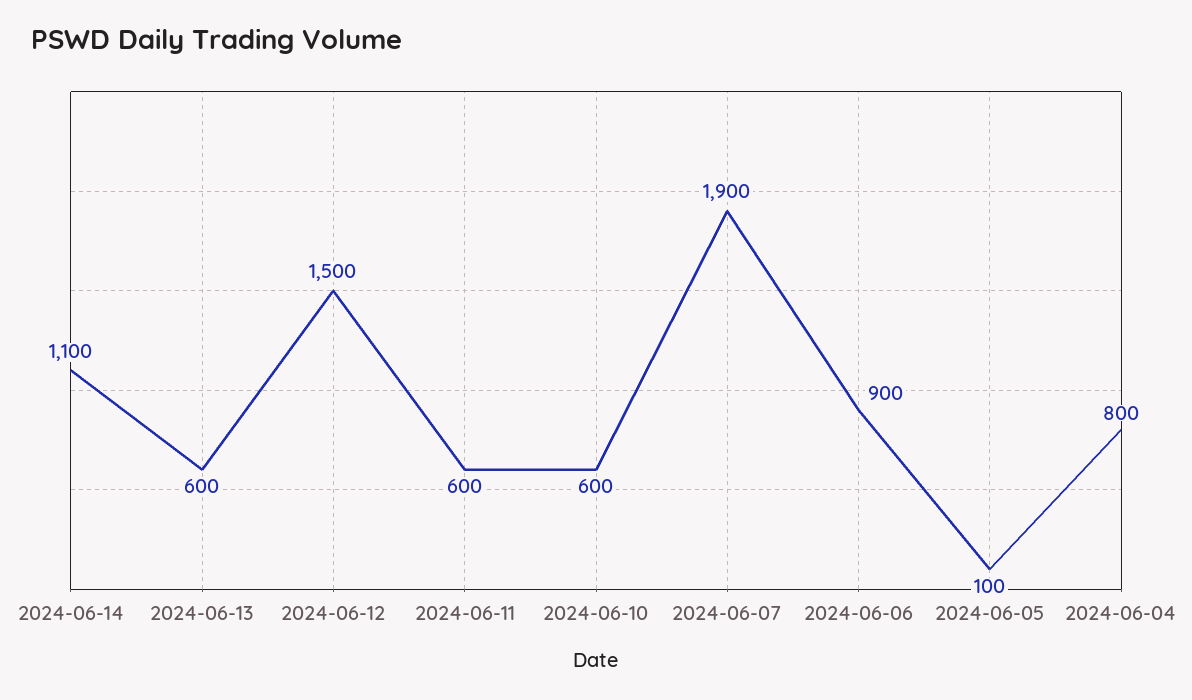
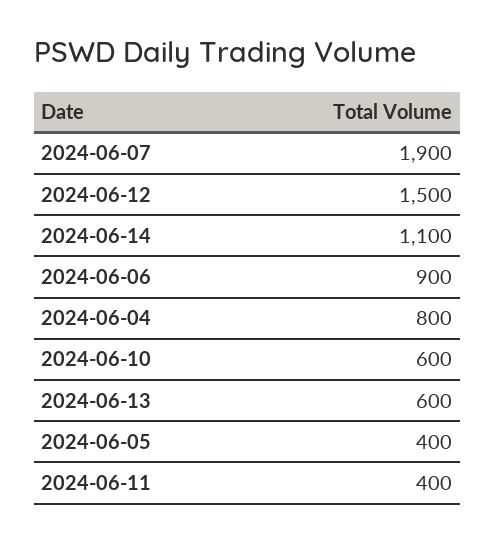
2024-06-11: 600 -> 400
2024-06-05: 100 -> 400

